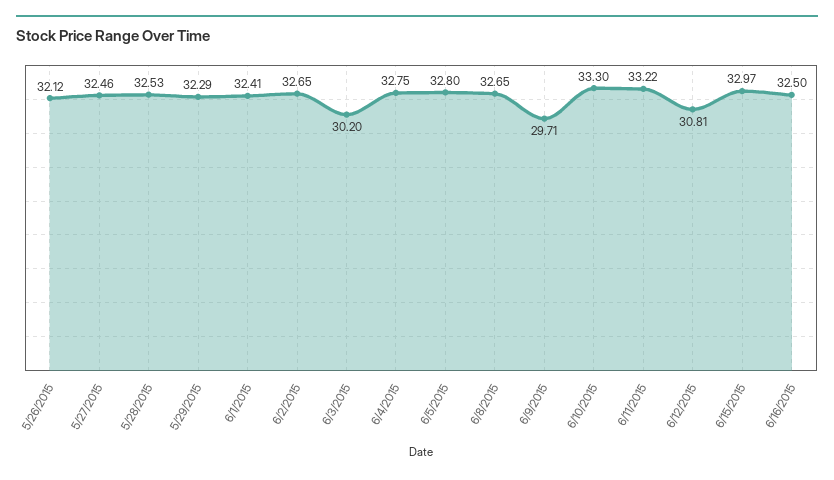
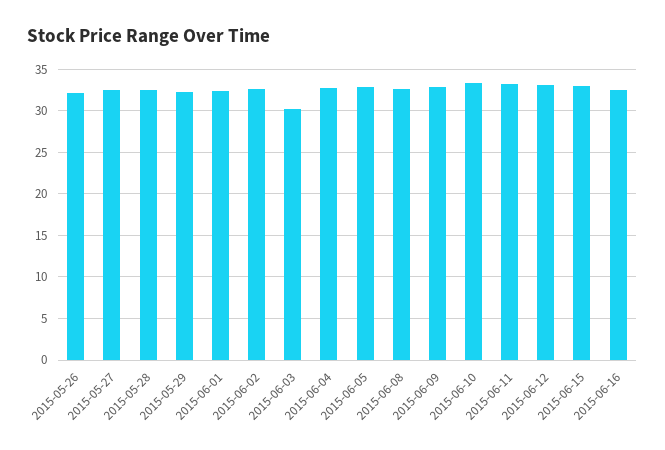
6/9/2015: 29.71 -> 33
6/12/2015: 30.81 -> 33

